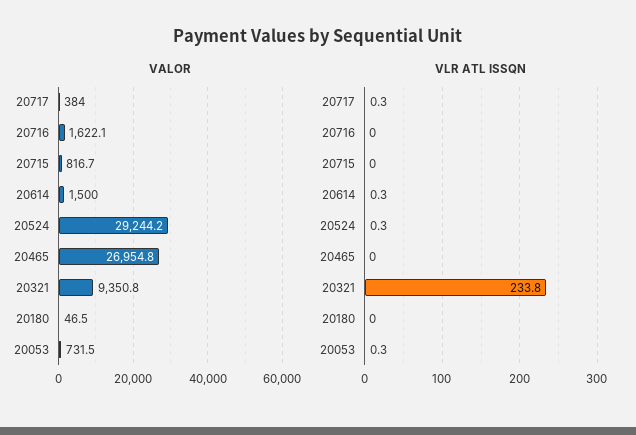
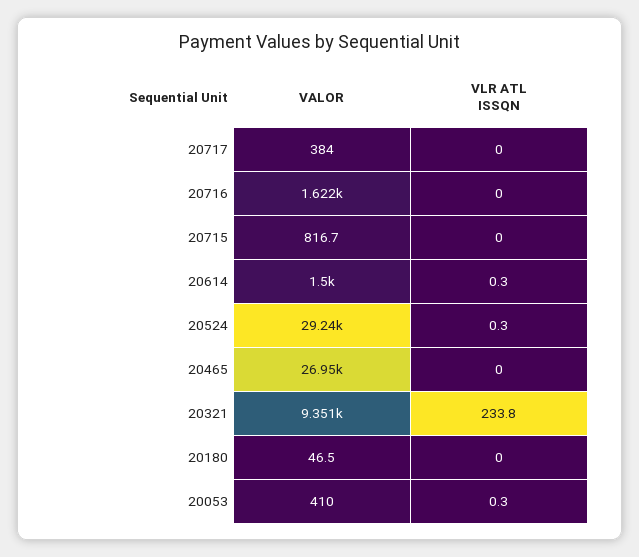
VALOR, 20053: 731.5 -> 410
VLR ATL ISSQN, 20717: 0.3 -> 0

